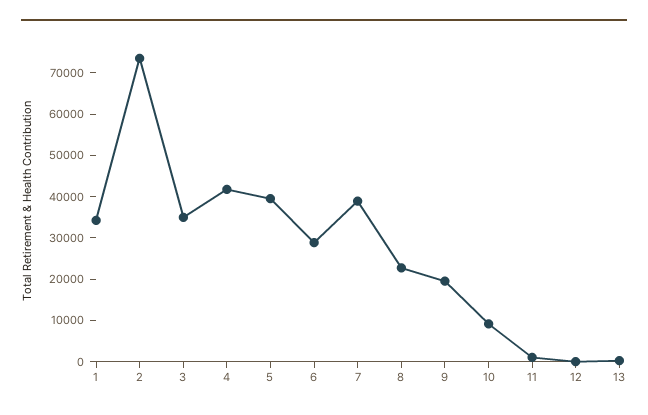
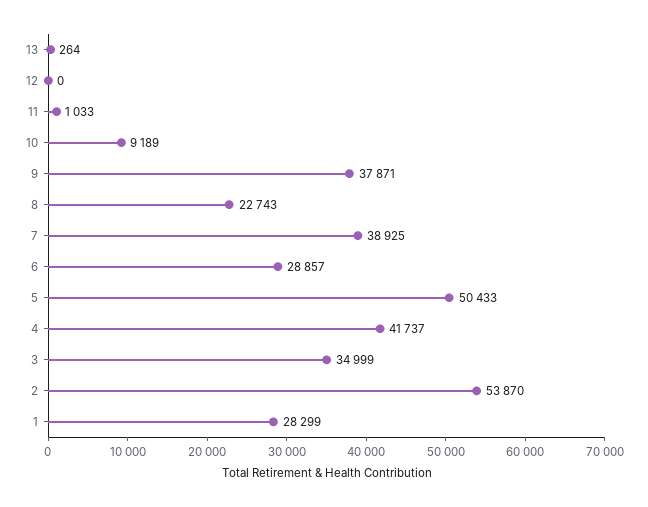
1: 34000 -> 28299
2: 74000 -> 53870
5: 40000 -> 50433
9: 20000 -> 37871

